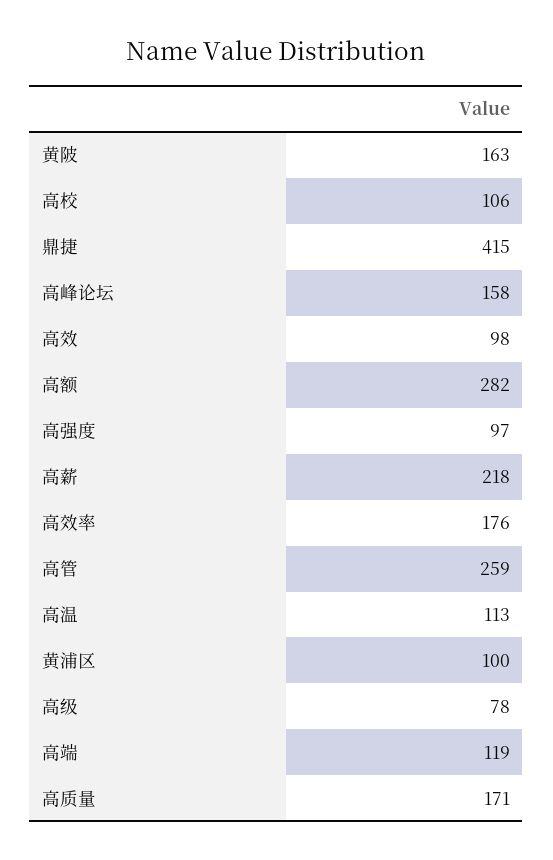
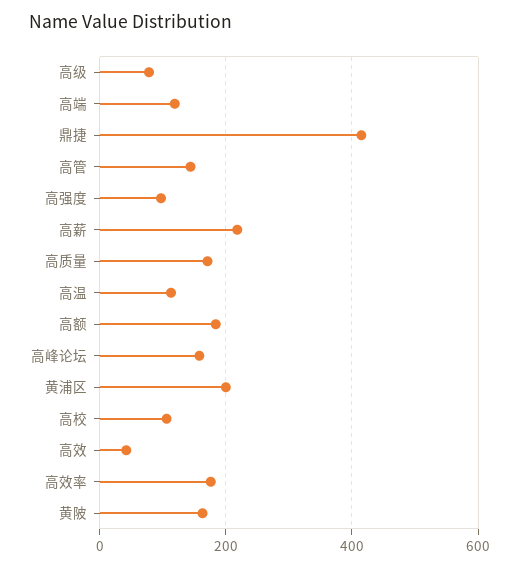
高效: 98 -> 40
高额: 282 -> 180
高管: 259 -> 140
黄浦区: 100 -> 200

